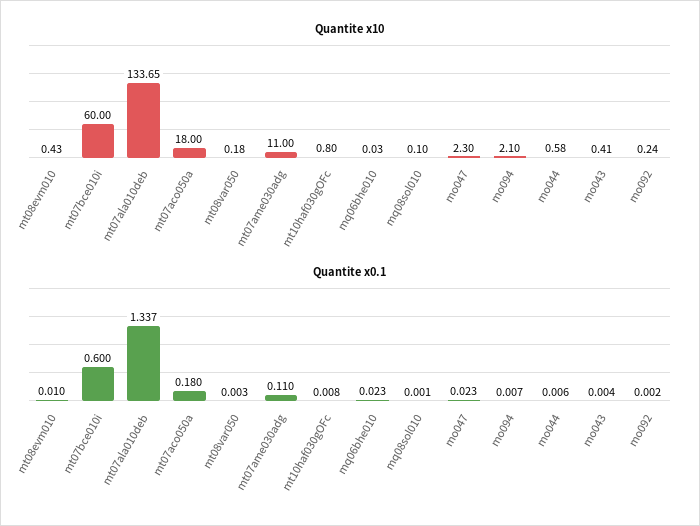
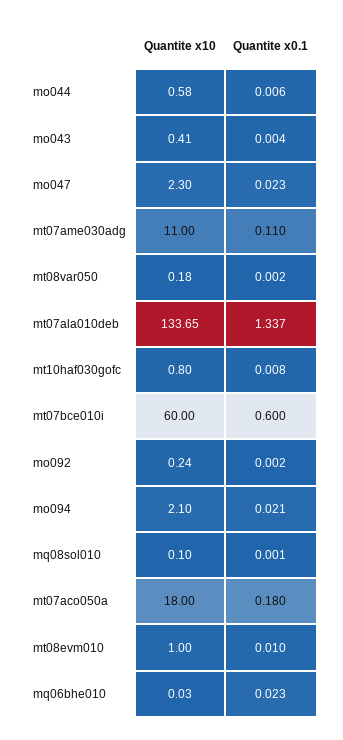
Quantite x10, mt08evm010: 0.43 -> 1
Quantite x0.1, mt08var050: 0.003 -> 0.002
Quantite x0.1, mo094: 0.007 -> 0.021

